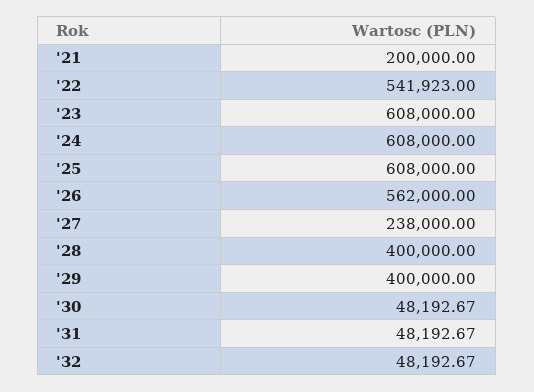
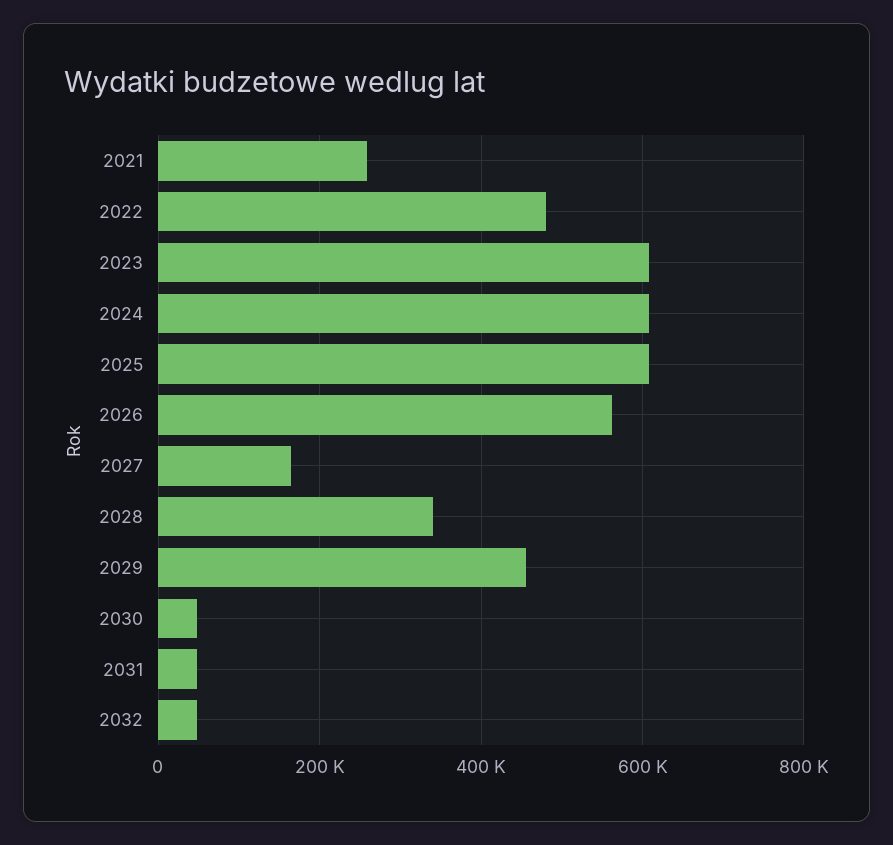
'21: 200000 -> 260000
'22: 541923 -> 480000
'27: 238000 -> 160000
'28: 400000 -> 340000
'29: 400000 -> 460000

